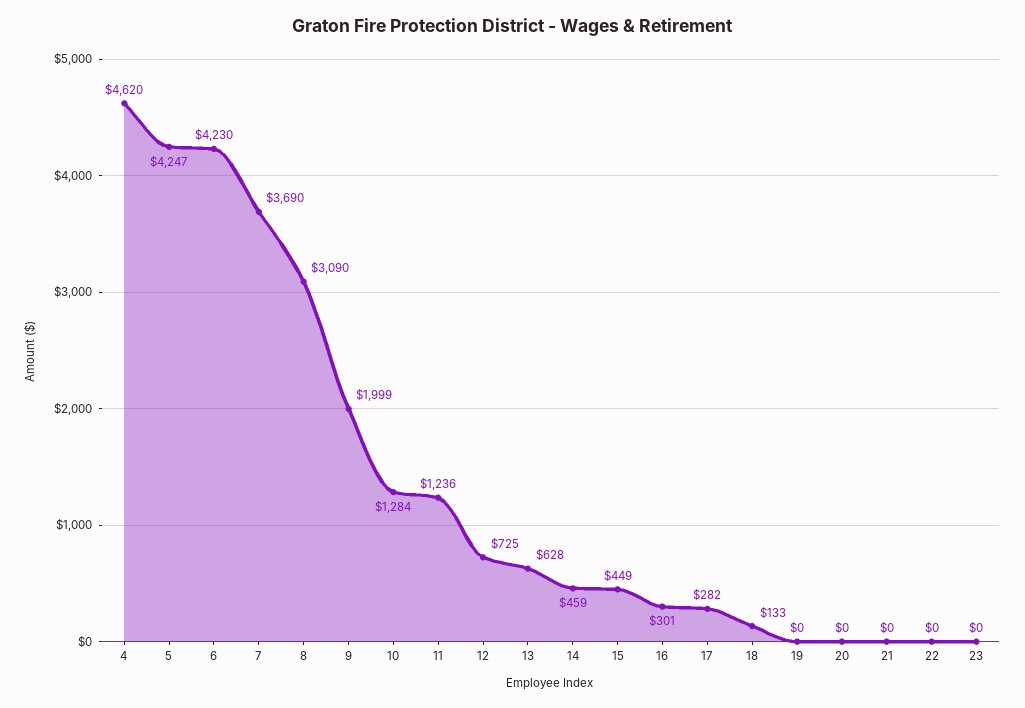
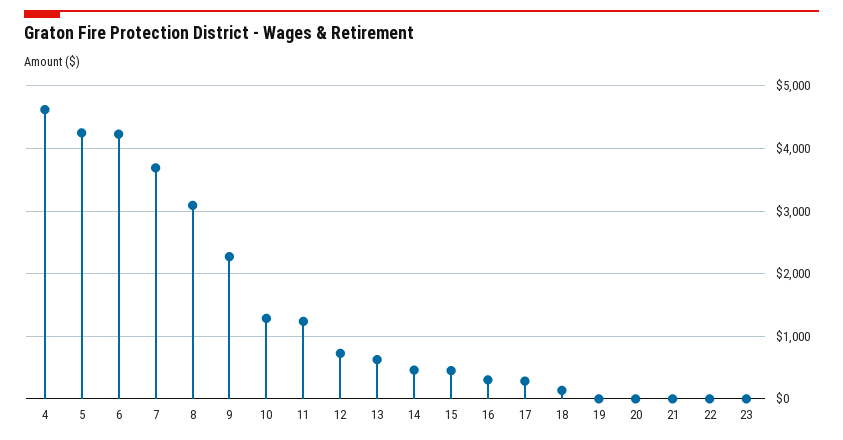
9: 1999 -> 2300

